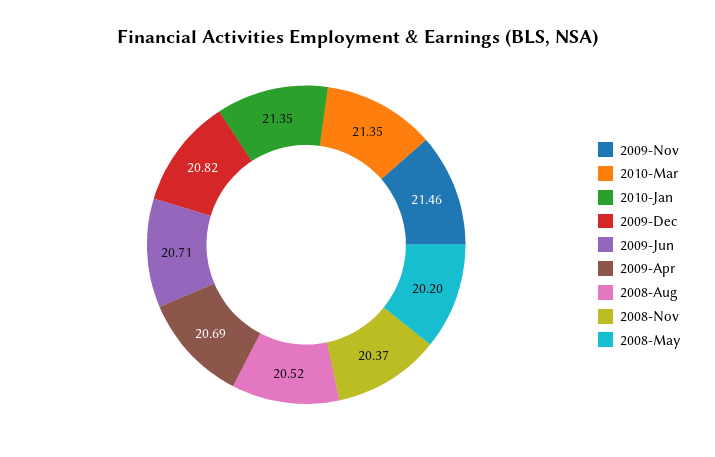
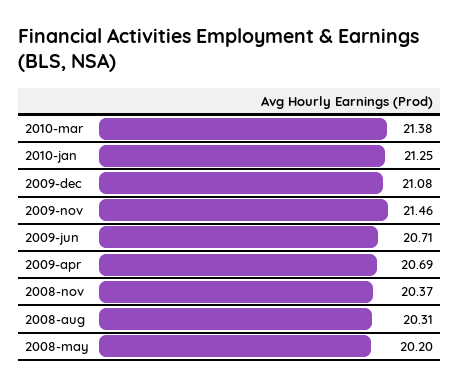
2010-Mar: 21.35 -> 21.38
2010-Jan: 21.35 -> 21.25
2009-Dec: 20.82 -> 21.08
2008-Aug: 20.52 -> 20.31

